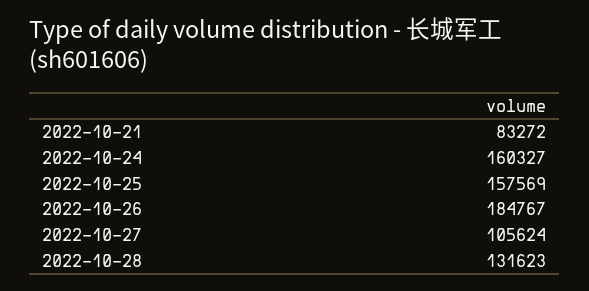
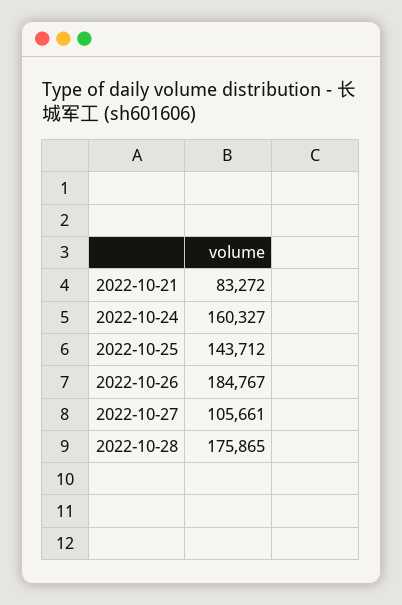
2022-10-25: 157569 -> 143712
2022-10-27: 105624 -> 105661
2022-10-28: 131623 -> 175865

